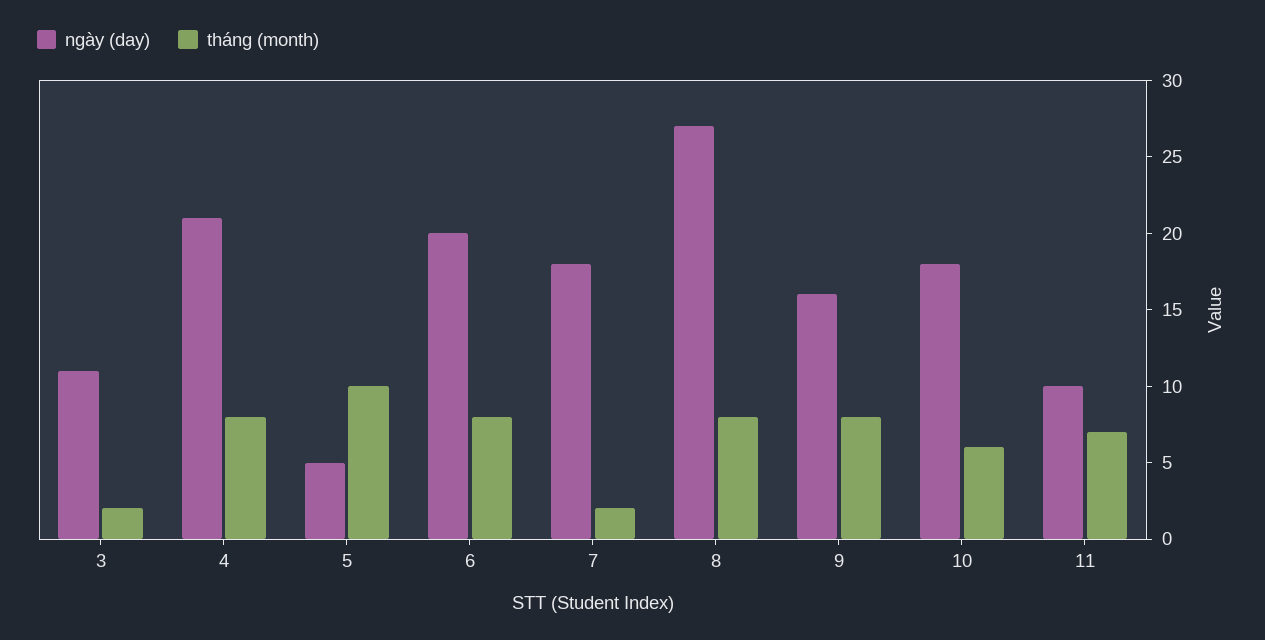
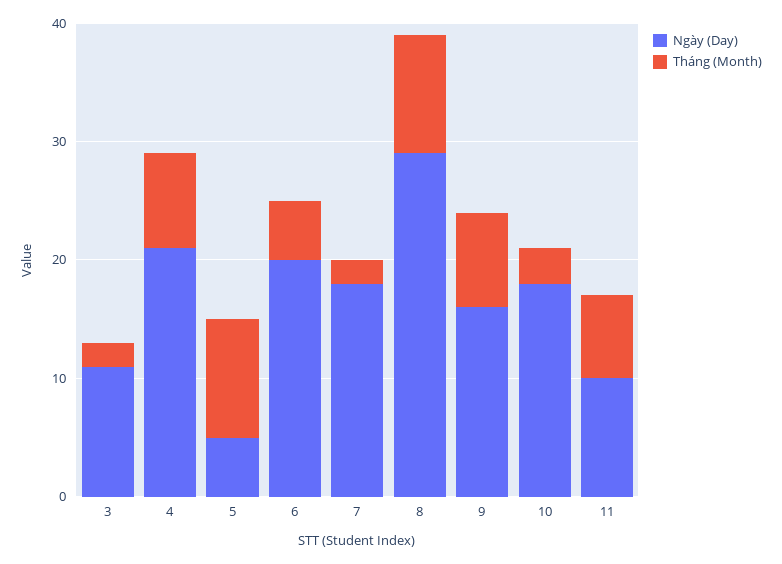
tháng (month), 6: 8 -> 5
ngày (day), 8: 27 -> 29
tháng (month), 8: 8 -> 10
tháng (month), 10: 6 -> 3

